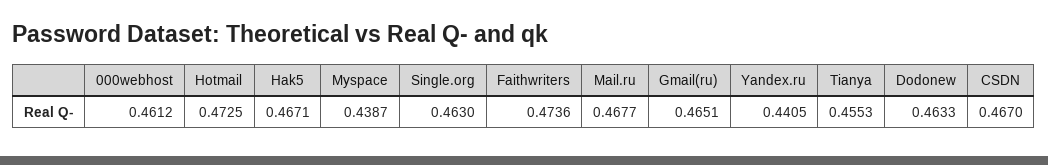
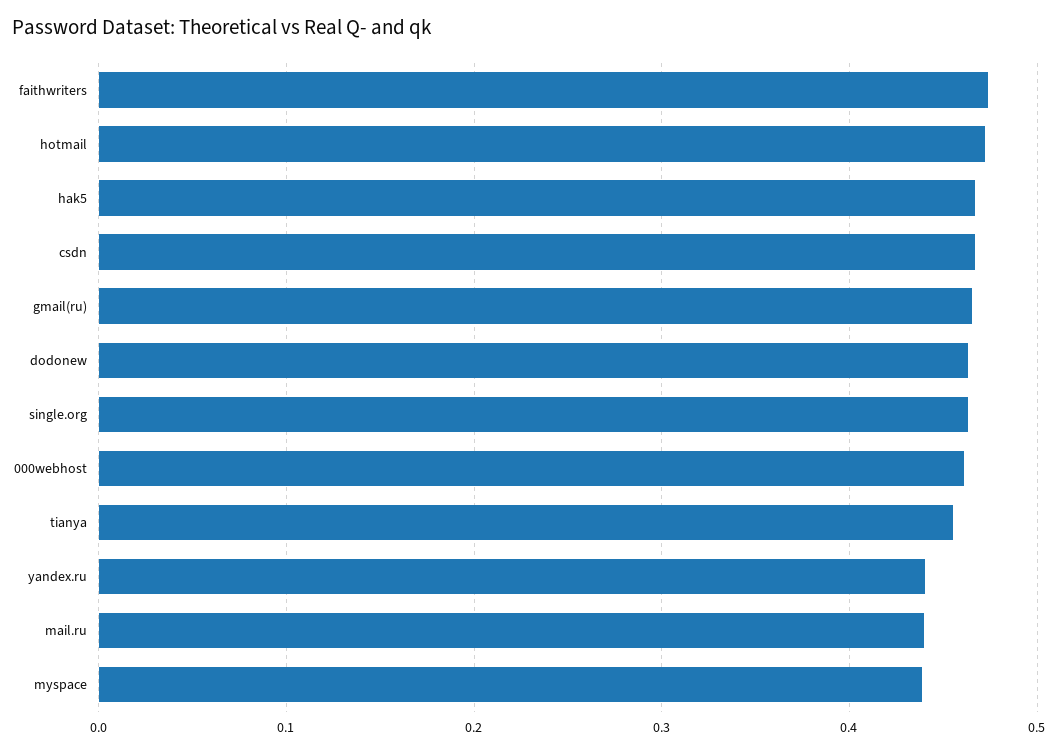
Mail.ru: 0.4677 -> 0.44

